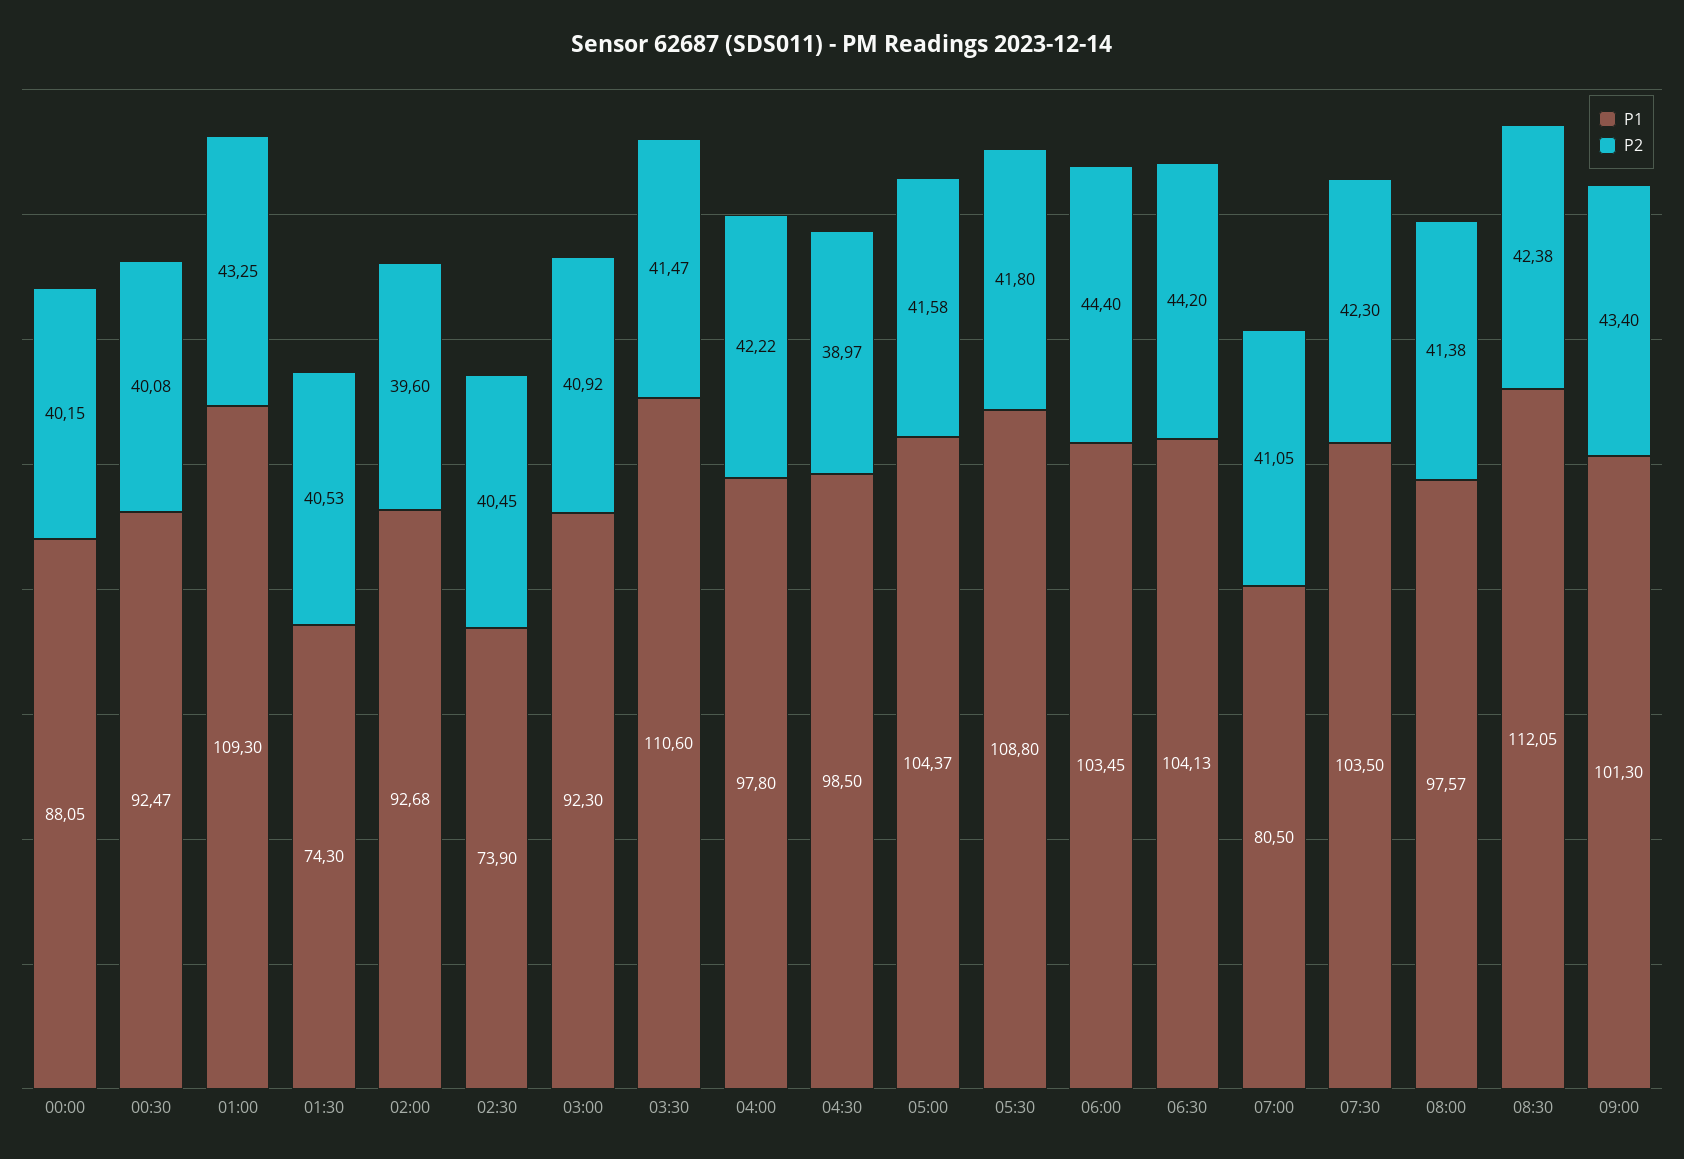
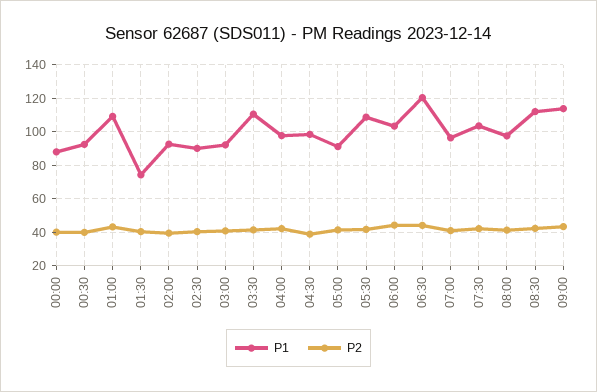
P1, 02:30: 73.9 -> 90
P1, 05:00: 104.37 -> 90
P1, 06:30: 104.13 -> 120
P1, 07:00: 80.5 -> 95
P1, 09:00: 101.3 -> 115

